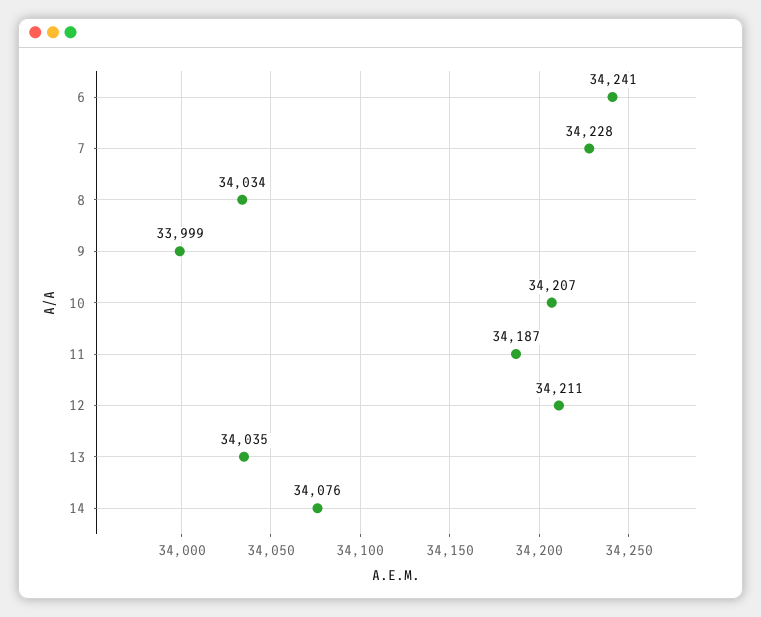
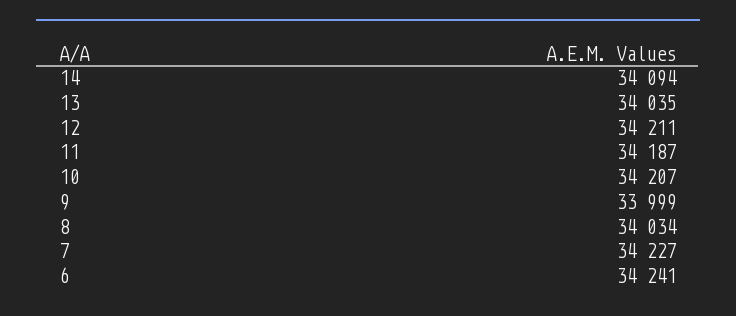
7: 34228 -> 34227
14: 34076 -> 34094

